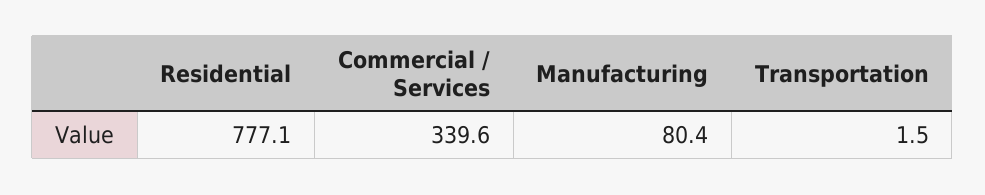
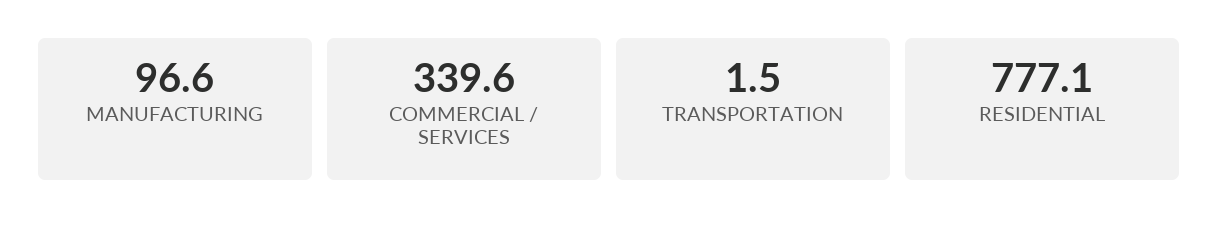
Manufacturing: 80.4 -> 96.6

